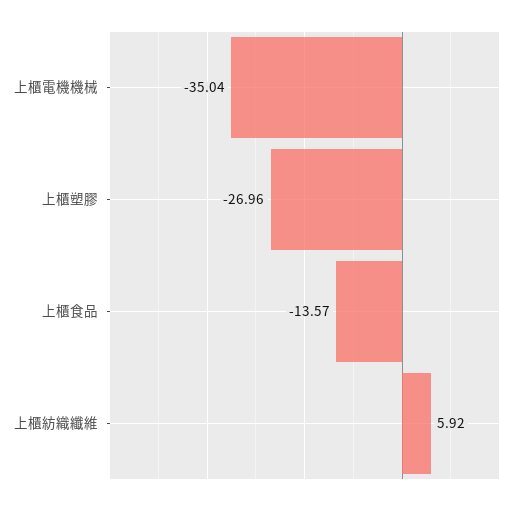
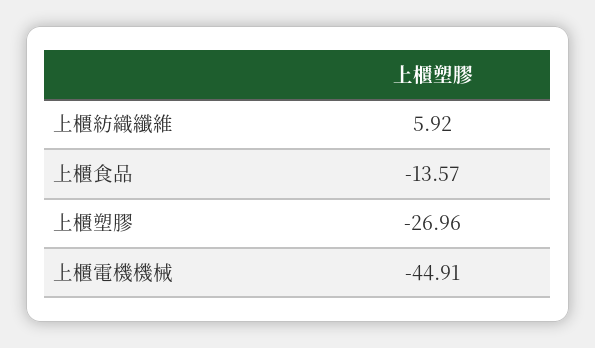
上櫃電機機械: -35.04 -> -44.91

